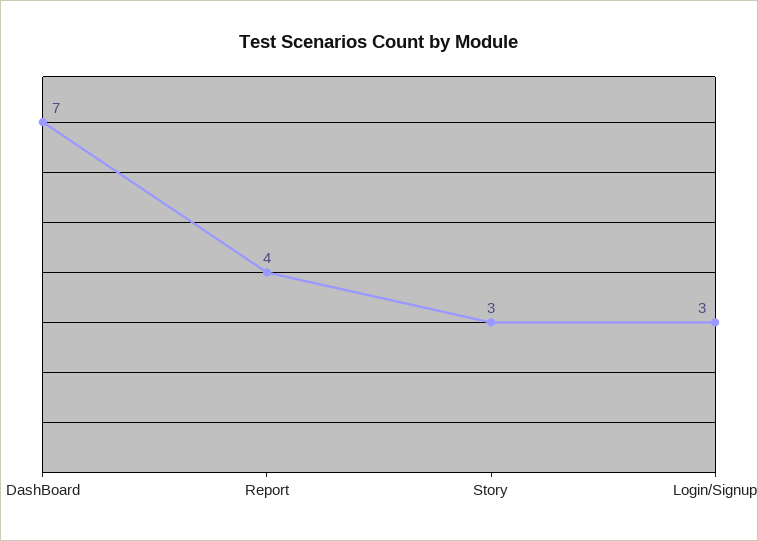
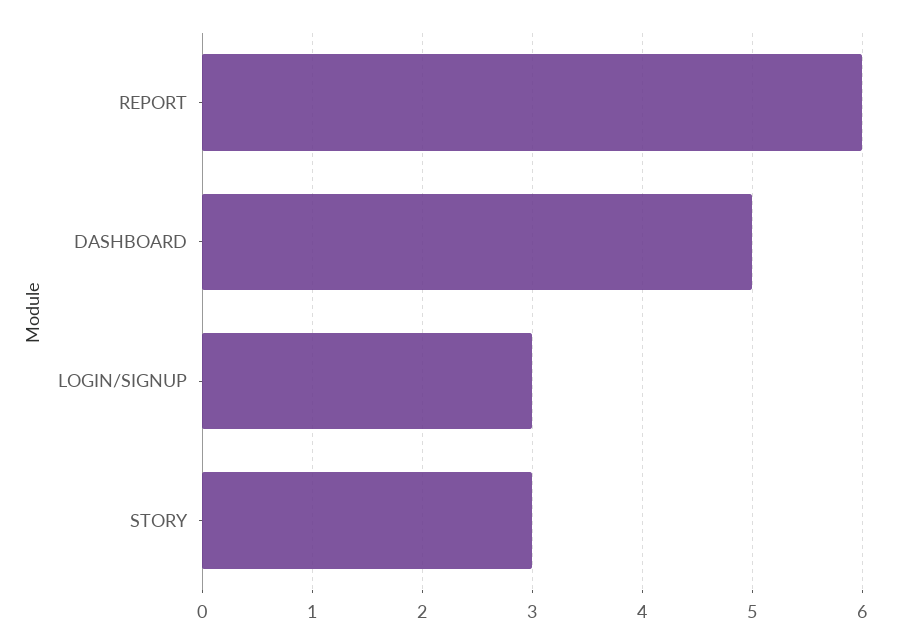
DashBoard: 7 -> 5
Report: 4 -> 6

